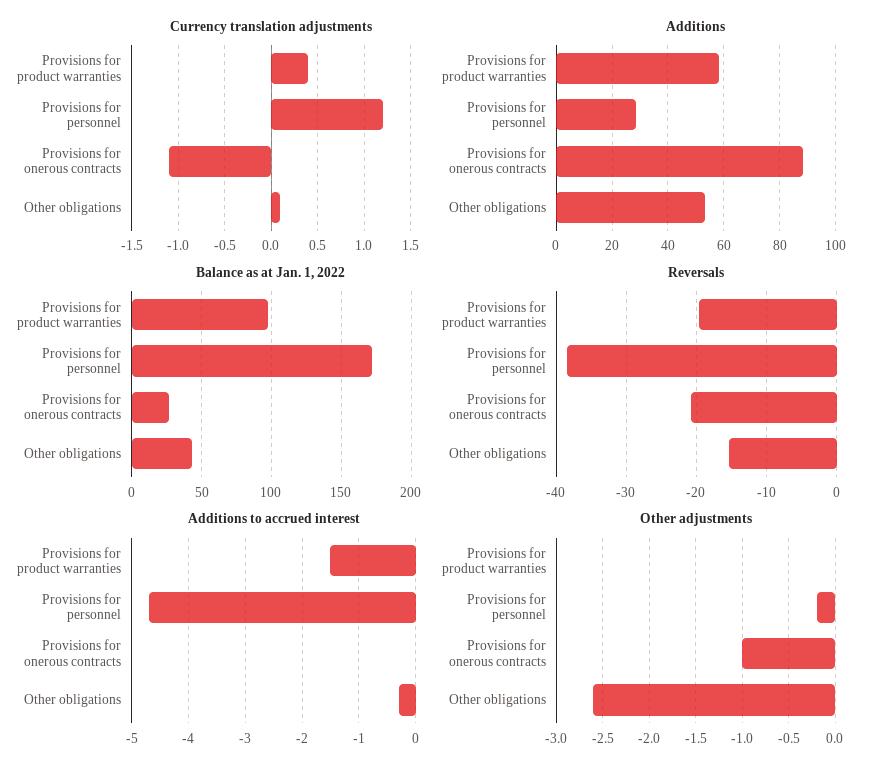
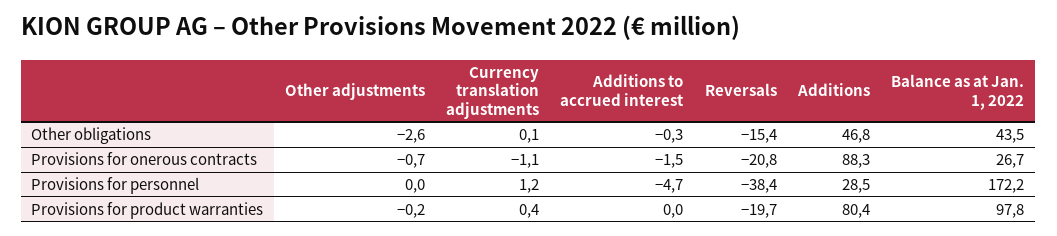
Additions, Provisions for product warranties: 57.5 -> 80.4
Additions, Other obligations: 52.5 -> 46.8
Additions to accrued interest, Provisions for product warranties: -1.5 -> 0
Additions to accrued interest, Provisions for onerous contracts: 0 -> -1.5
Other adjustments, Provisions for product warranties: 0 -> -0.2
Other adjustments, Provisions for personnel: -0.2 -> 0
Other adjustments, Provisions for onerous contracts: -1 -> -0.7

